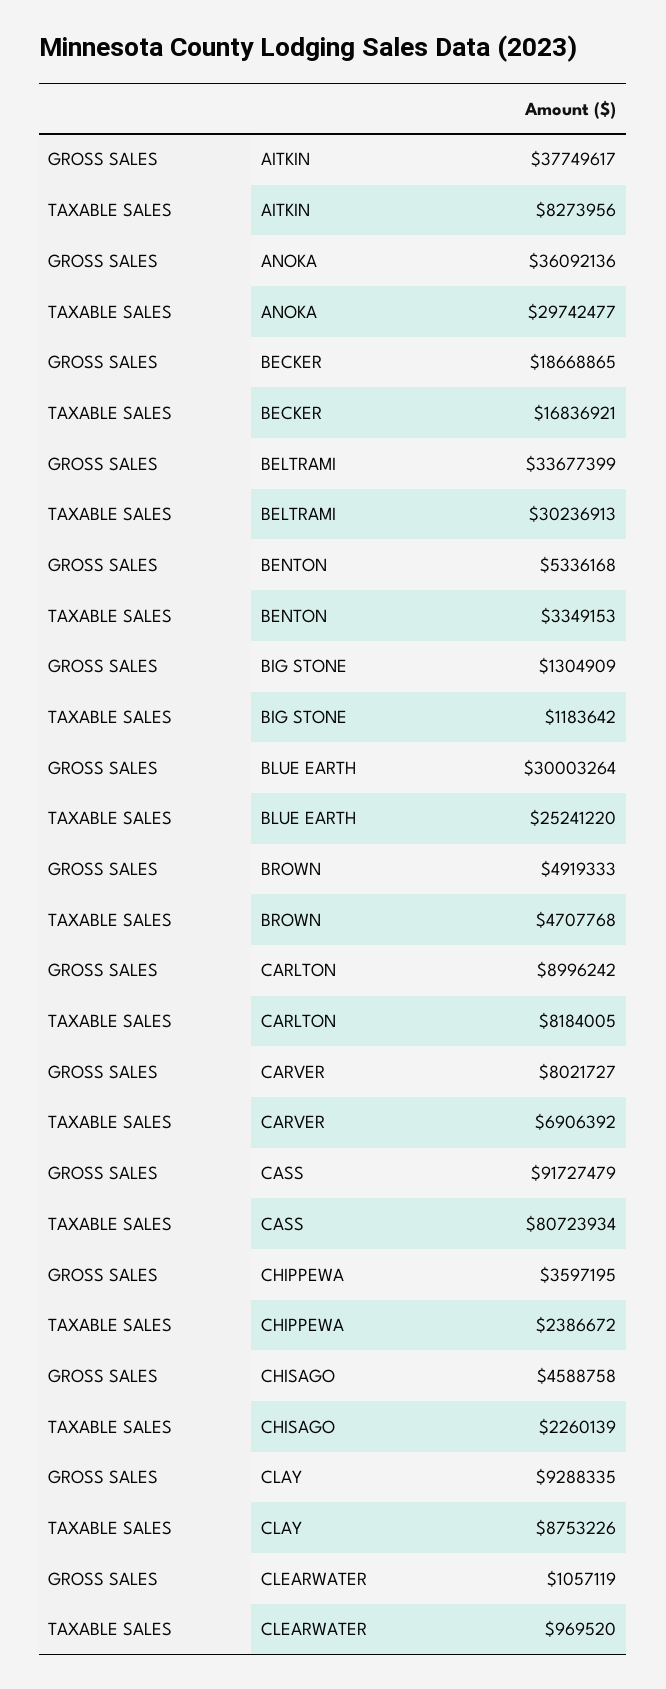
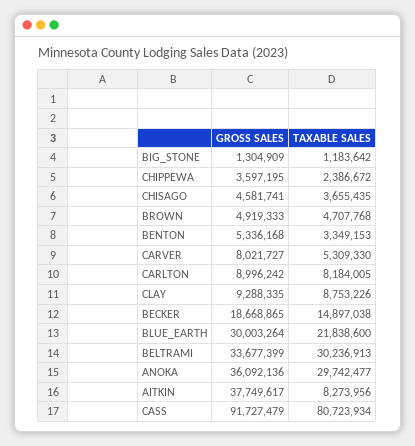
TAXABLE SALES, BECKER: 16836921 -> 14897038
TAXABLE SALES, BLUE EARTH: 25241220 -> 21838600
TAXABLE SALES, CARVER: 6906392 -> 5309330
GROSS SALES, CHISAGO: 4588758 -> 4581741
TAXABLE SALES, CHISAGO: 2260139 -> 3655435
GROSS SALES, CLEARWATER: 1057119 -> none
TAXABLE SALES, CLEARWATER: 969520 -> none

